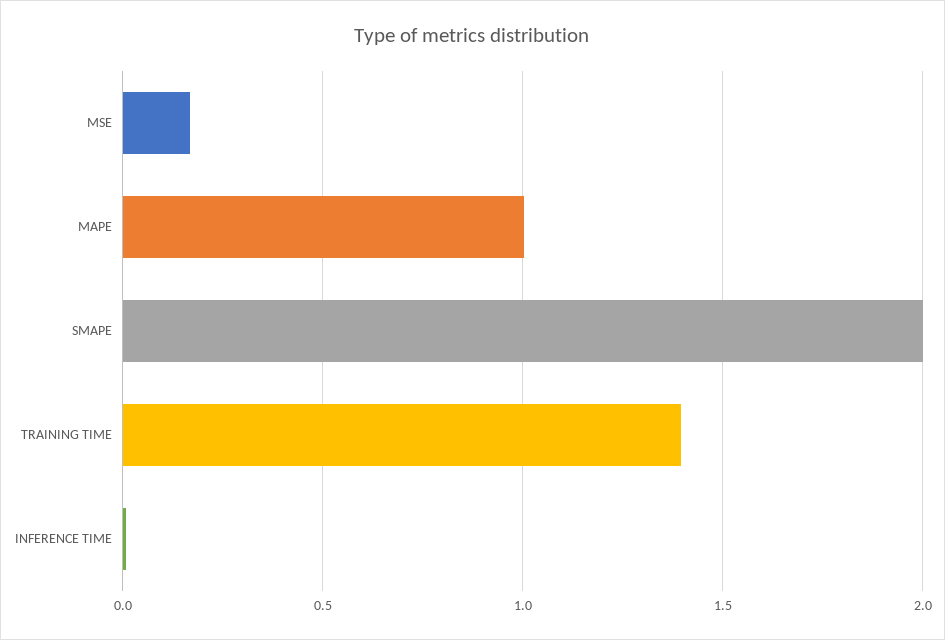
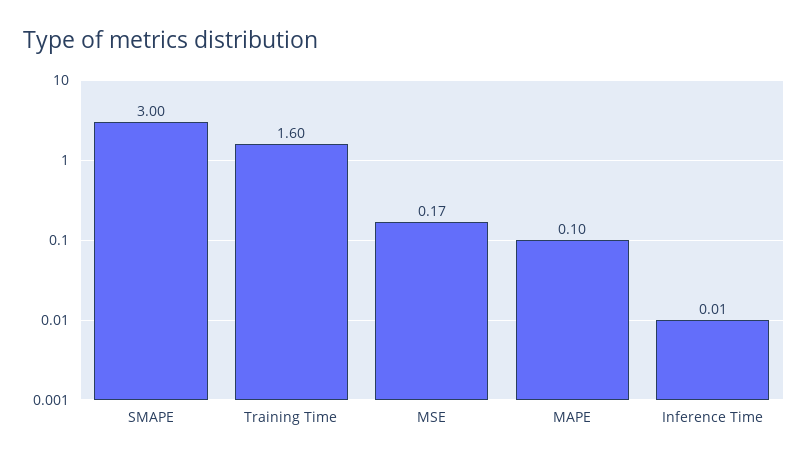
MAPE: 1 -> 0.1
SMAPE: 2 -> 3
TRAINING TIME: 1.4 -> 1.6

